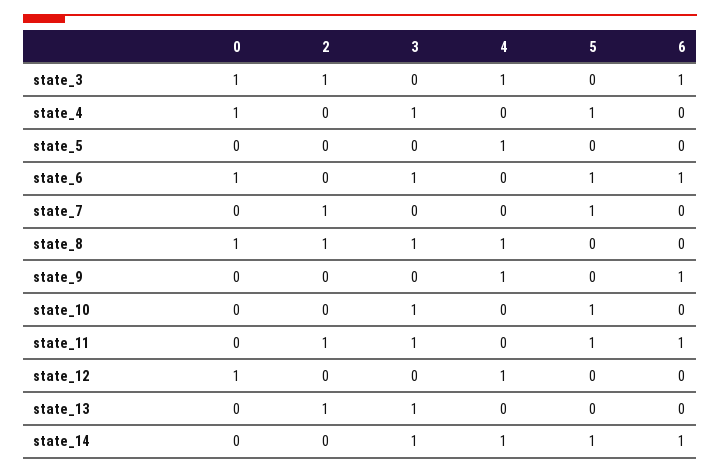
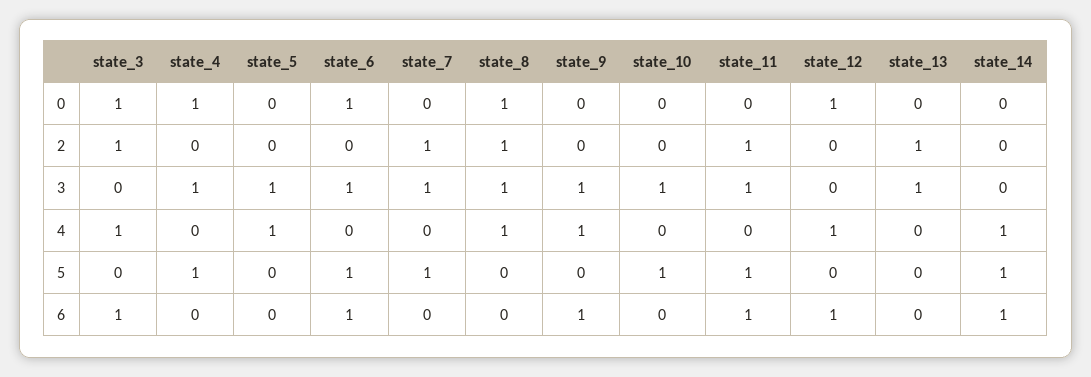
3, state_5: 0 -> 1
3, state_7: 0 -> 1
3, state_9: 0 -> 1
6, state_12: 0 -> 1
3, state_14: 1 -> 0

